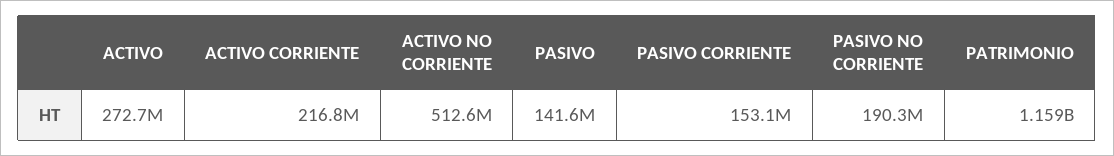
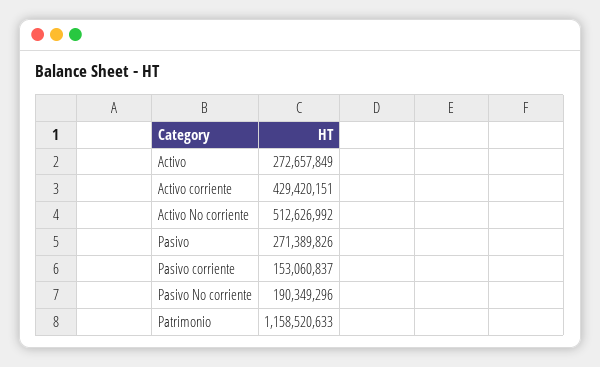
ACTIVO CORRIENTE: 216800000 -> 429420151
PASIVO: 141600000 -> 271389826

